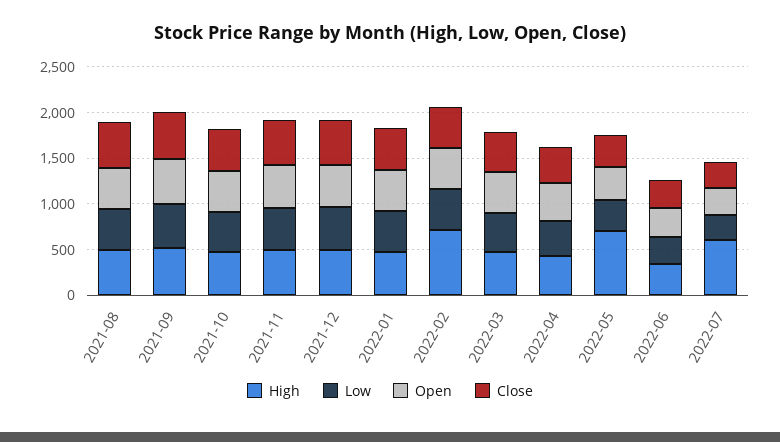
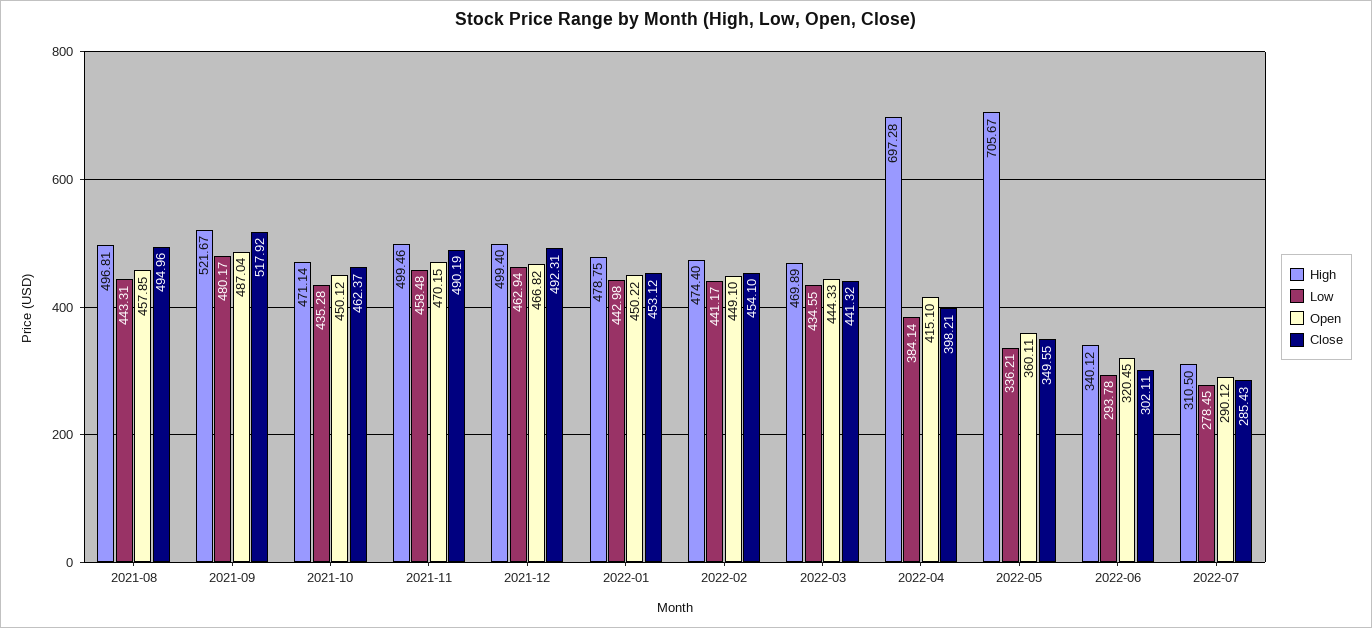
High, 2022-02: 700 -> 474.4
High, 2022-04: 400 -> 697.28
High, 2022-07: 600 -> 310.5

